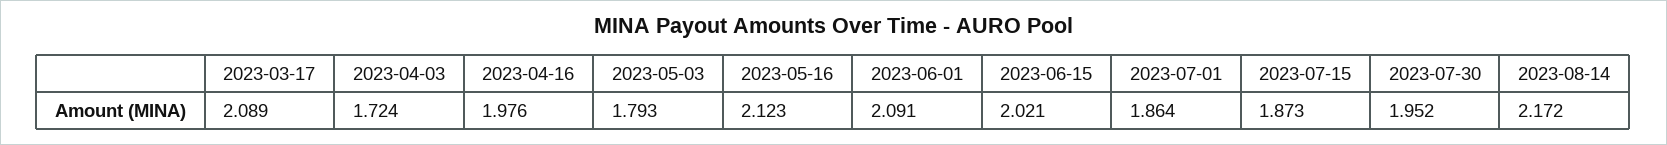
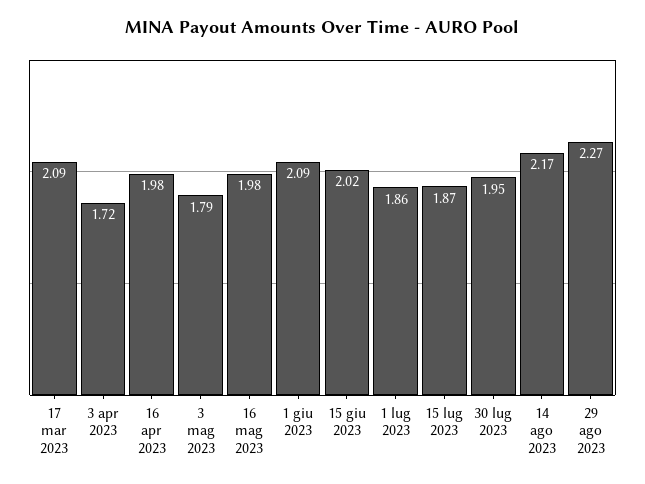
2023-05-16: 2.123 -> 1.98
29 ago 2023: none -> 2.27

